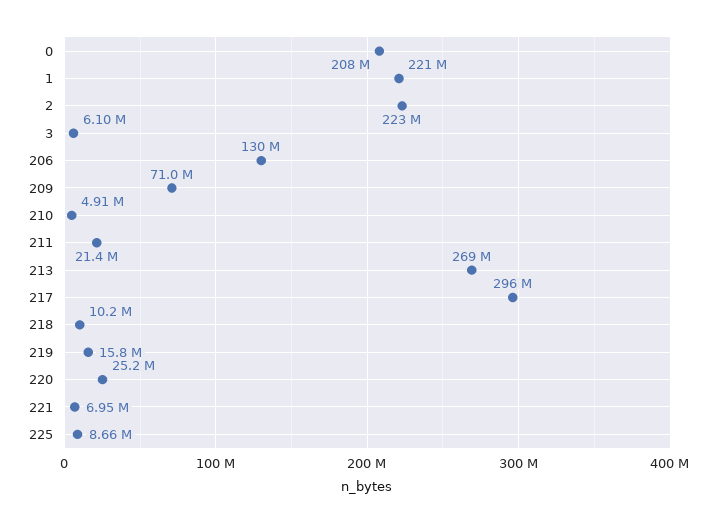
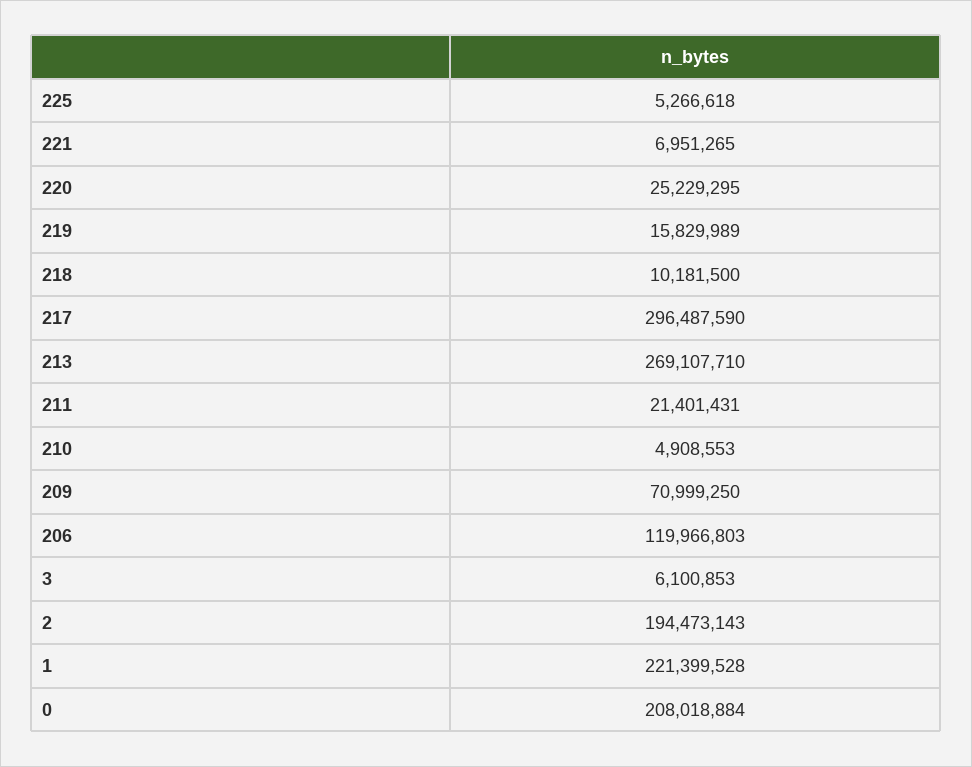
2: 223000000 -> 194473143
206: 130000000 -> 119966803
225: 8660000 -> 5266618

